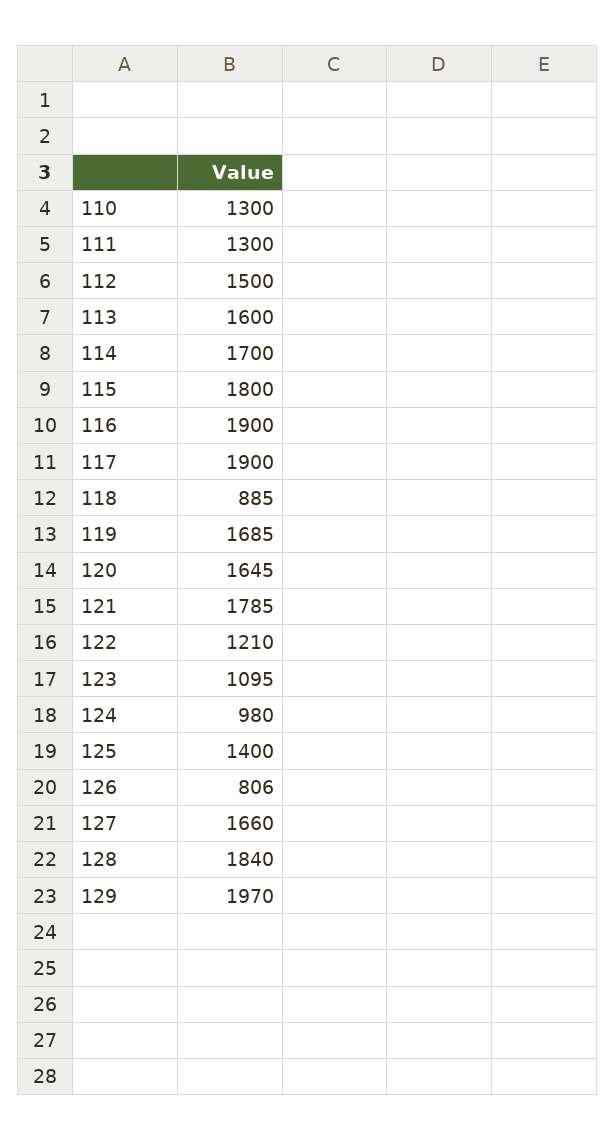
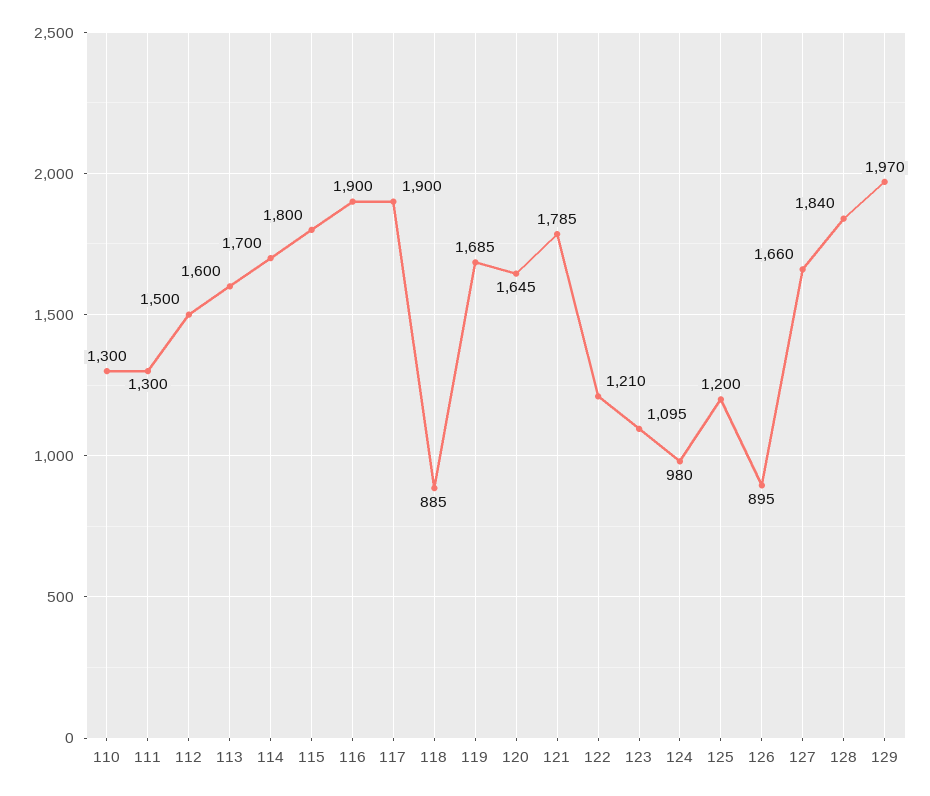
125: 1400 -> 1200
126: 806 -> 895

